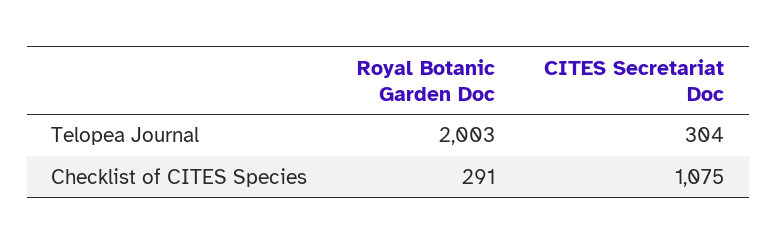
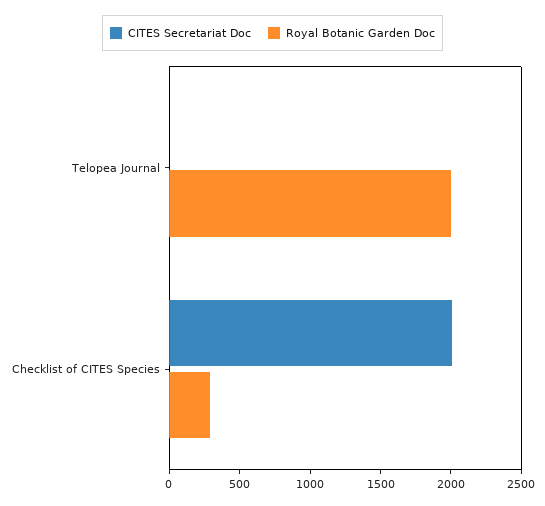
CITES Secretariat Doc, Telopea Journal: 304 -> 0
CITES Secretariat Doc, Checklist of CITES Species: 1075 -> 2000

